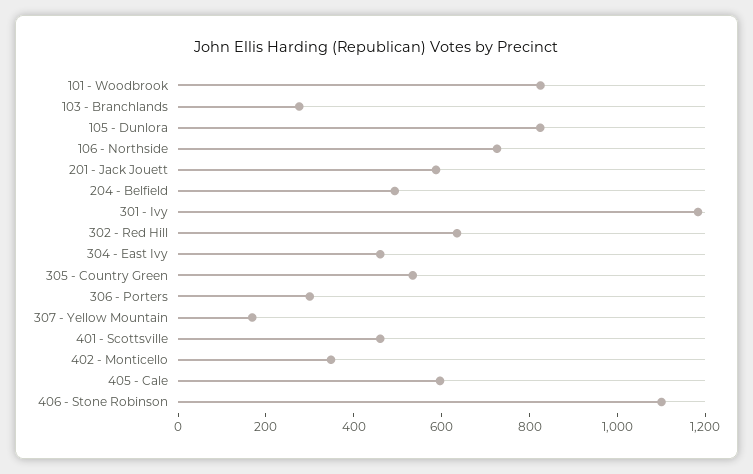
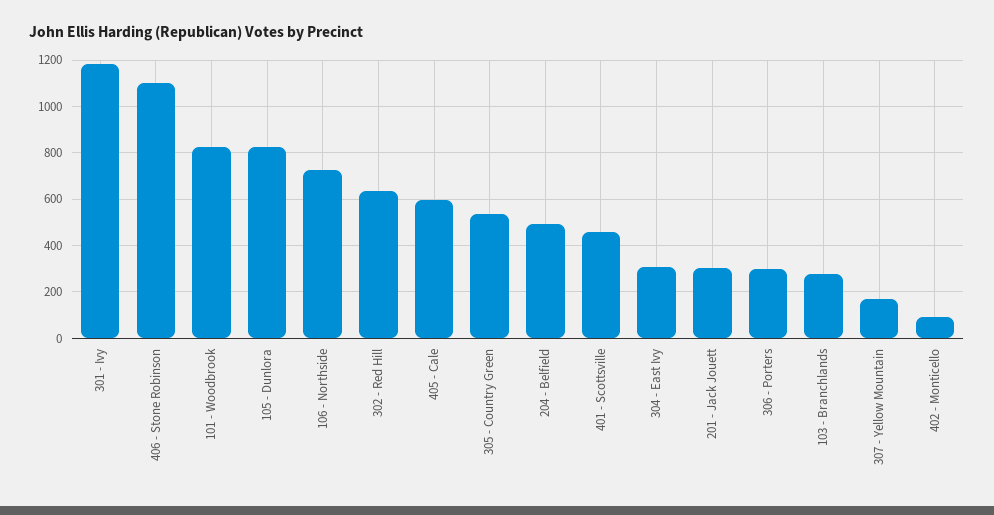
201 - Jack Jouett: 600 -> 300
304 - East Ivy: 450 -> 300
402 - Monticello: 350 -> 100

